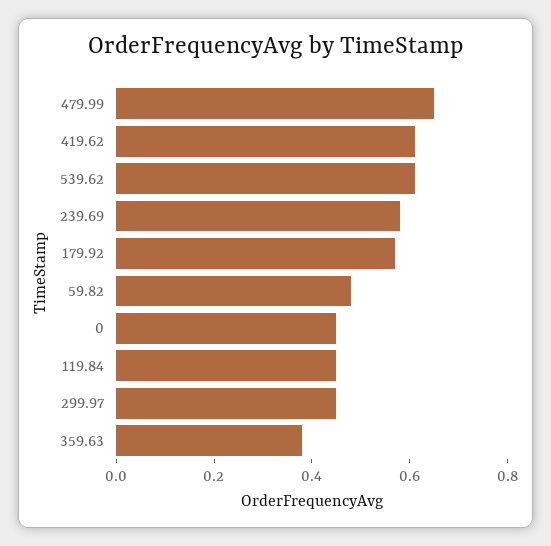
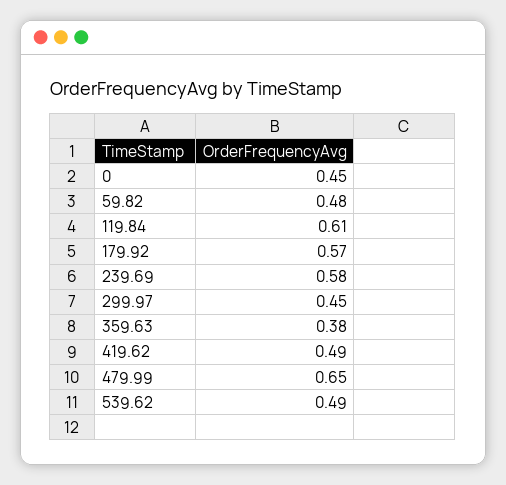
419.62: 0.6 -> 0.49
539.62: 0.6 -> 0.49
119.84: 0.45 -> 0.61

